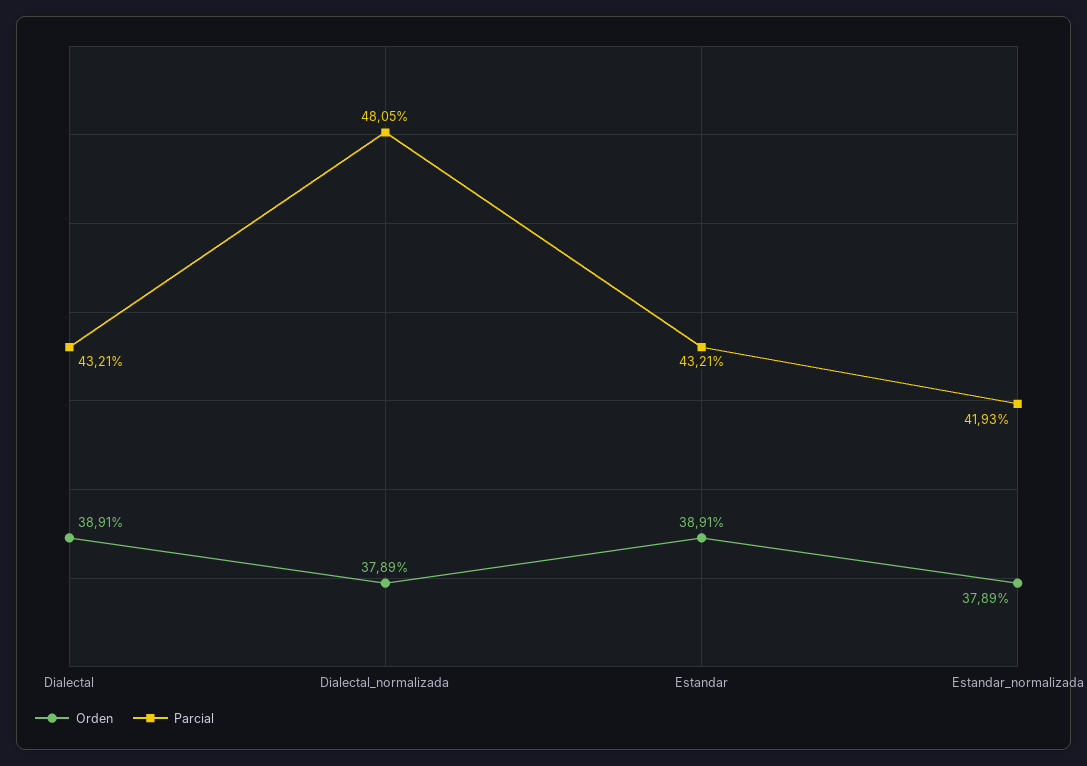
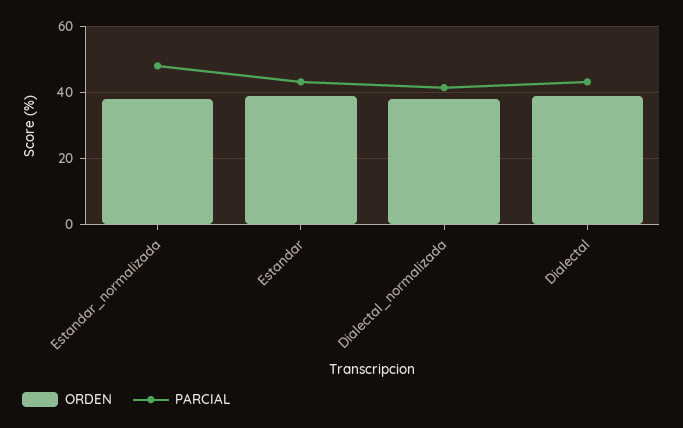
Parcial, Dialectal_normalizada: 48.05 -> 42
Parcial, Estandar_normalizada: 41.93 -> 48

